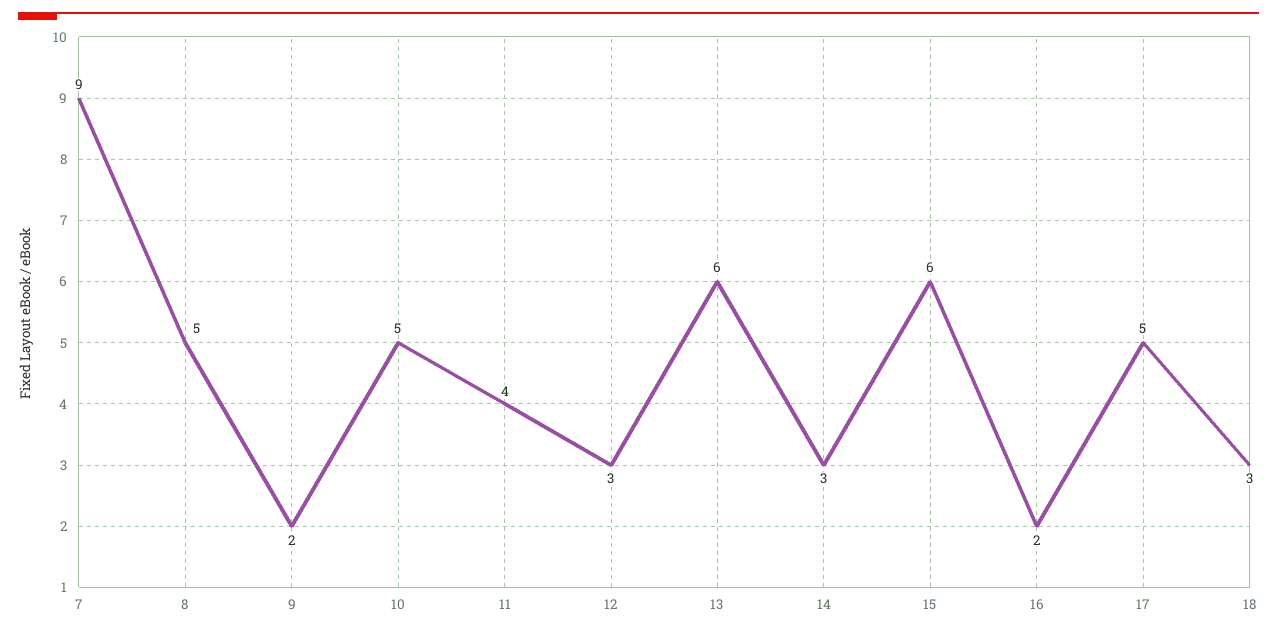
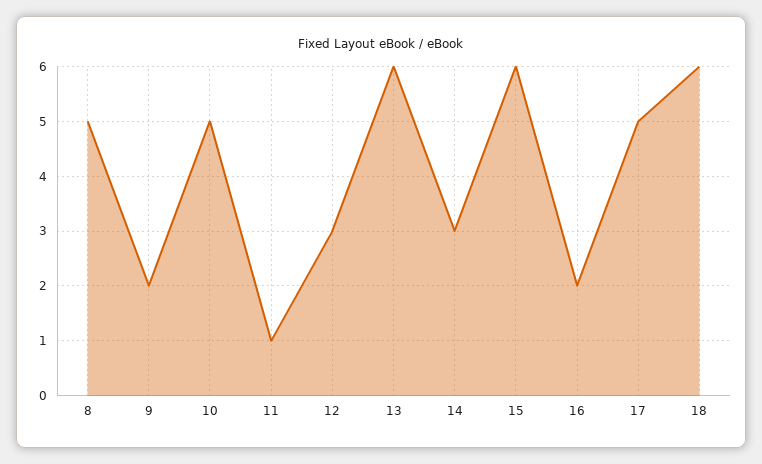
7: 9 -> none
11: 4 -> 1
18: 3 -> 6

